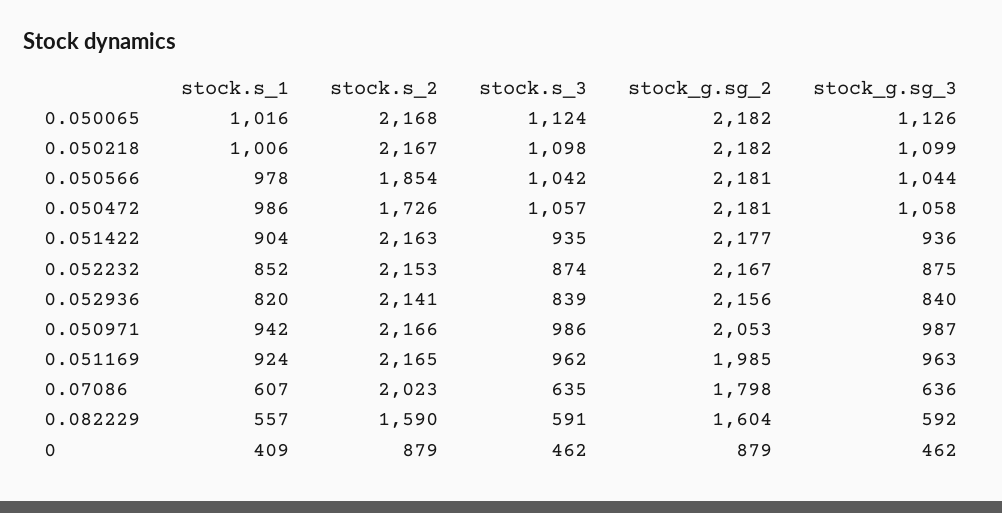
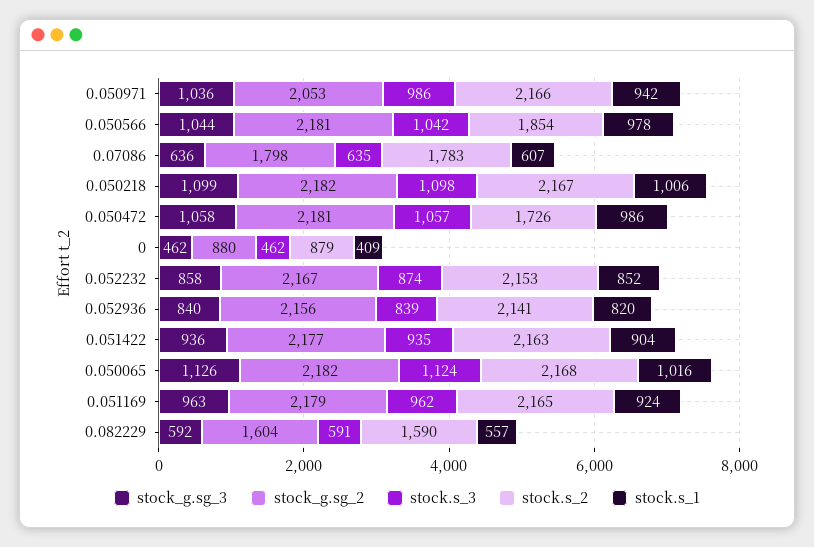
stock_g.sg_3, 0.052232: 875 -> 858
stock_g.sg_3, 0.050971: 987 -> 1036
stock_g.sg_2, 0.051169: 1985 -> 2179
stock.s_2, 0.07086: 2023 -> 1783
stock_g.sg_2, 0: 879 -> 880

